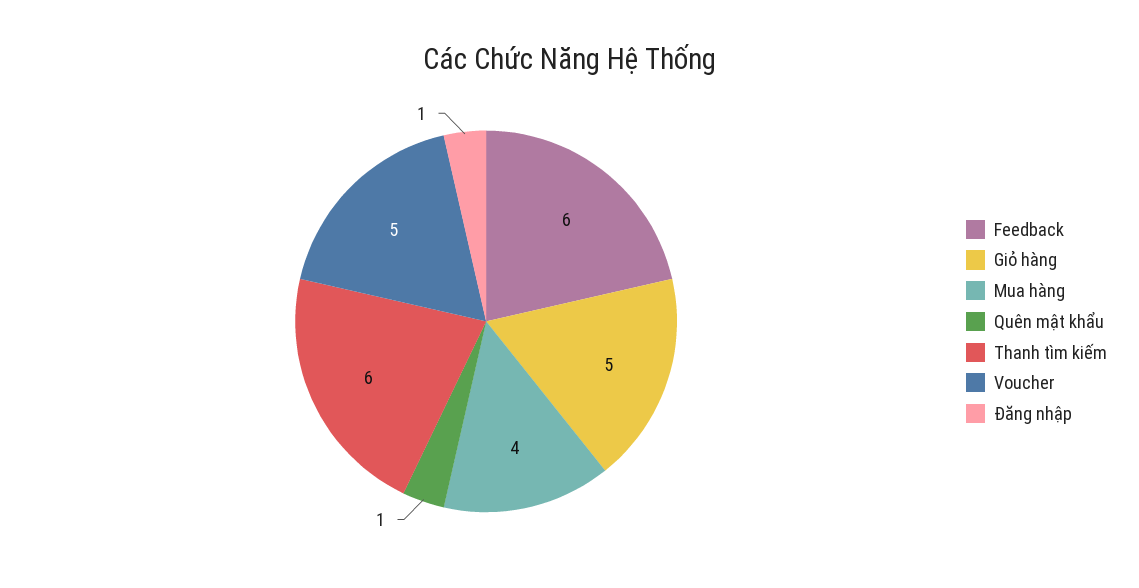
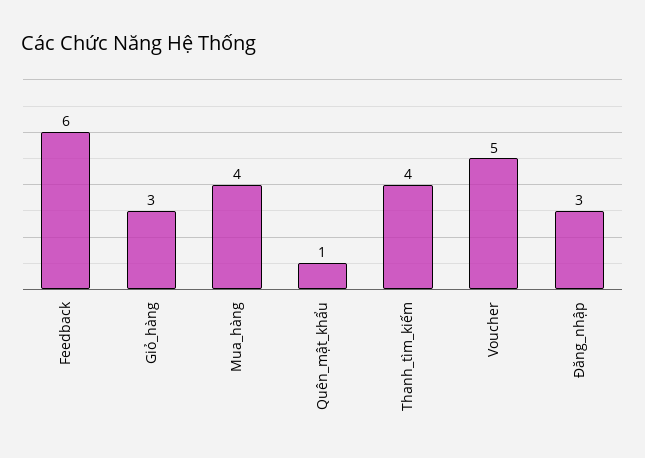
Giỏ hàng: 5 -> 3
Thanh tìm kiếm: 6 -> 4
Đăng nhập: 1 -> 3

